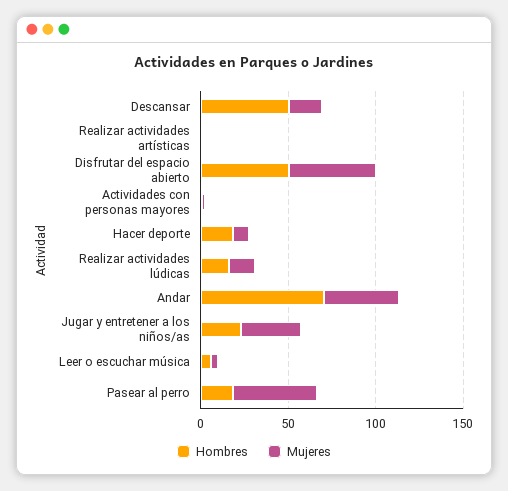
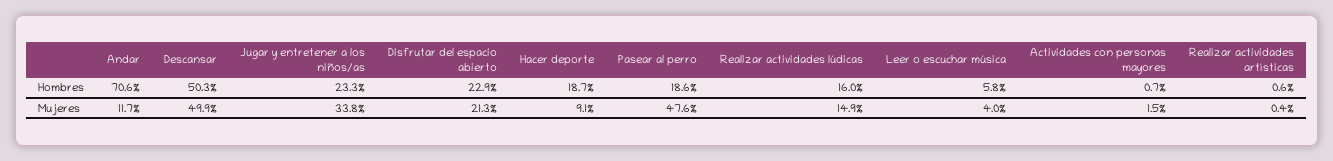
Mujeres, Descansar: 20 -> 49.9
Hombres, Disfrutar del espacio abierto: 50 -> 22.9
Mujeres, Disfrutar del espacio abierto: 50 -> 21.3
Mujeres, Andar: 40 -> 11.7

